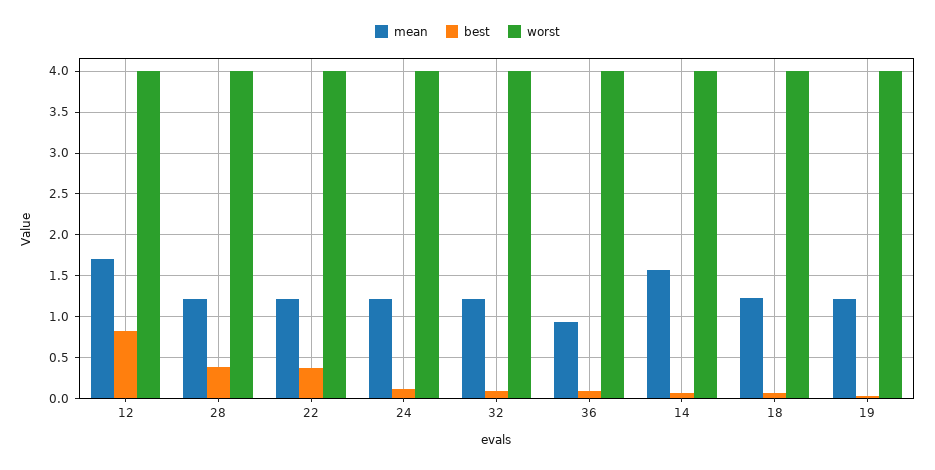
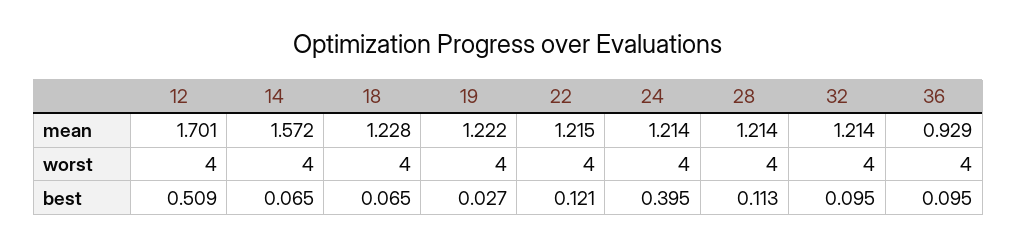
best, 12: 0.8 -> 0.509
best, 28: 0.4 -> 0.113
best, 22: 0.4 -> 0.121
best, 24: 0.1 -> 0.395

